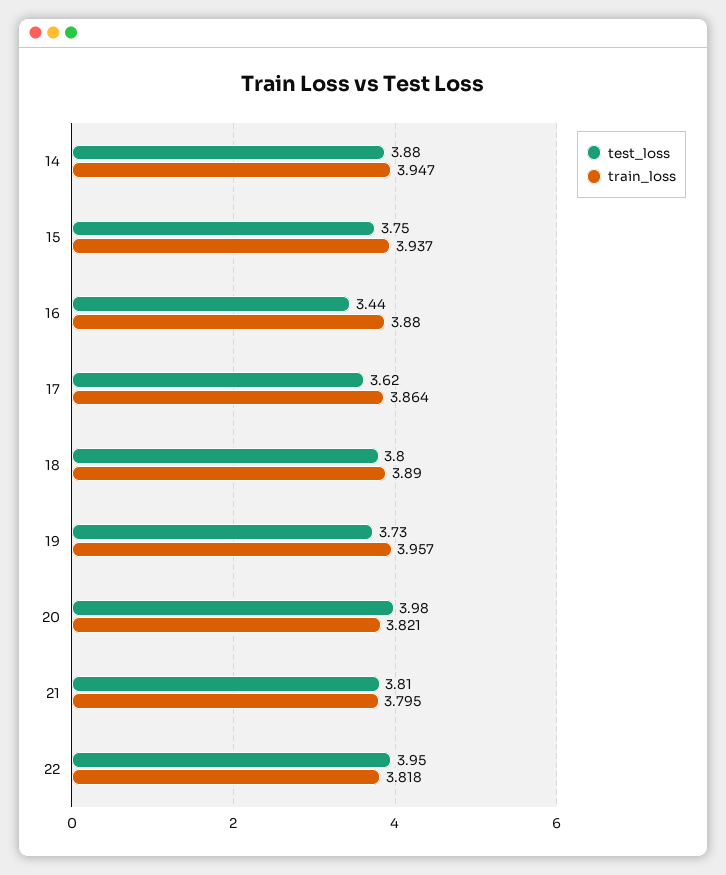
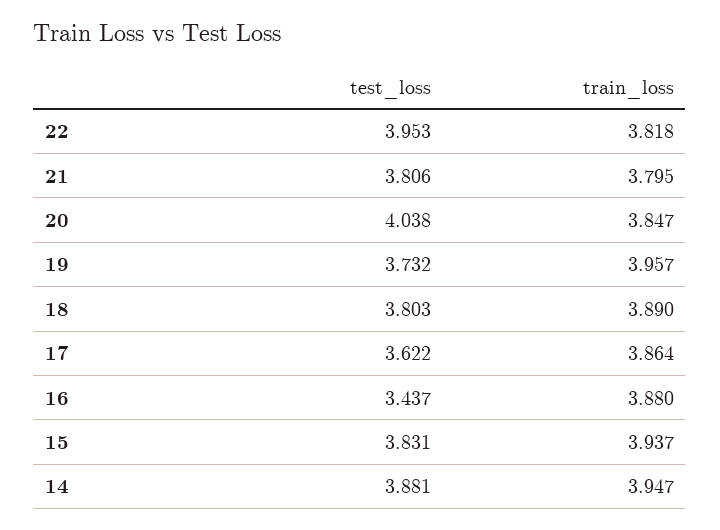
test_loss, 15: 3.75 -> 3.831
test_loss, 20: 3.98 -> 4.038
train_loss, 20: 3.821 -> 3.847

